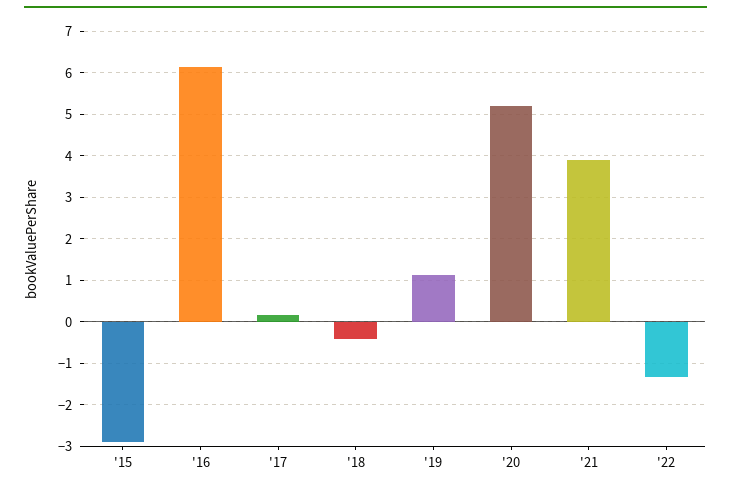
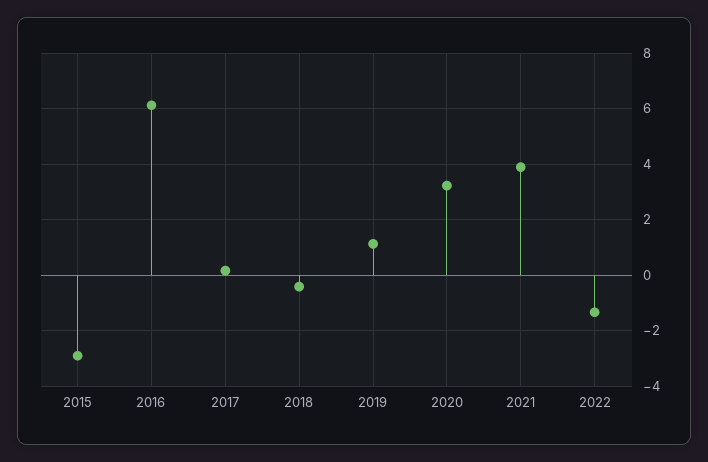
'20: 5.2 -> 3.25

